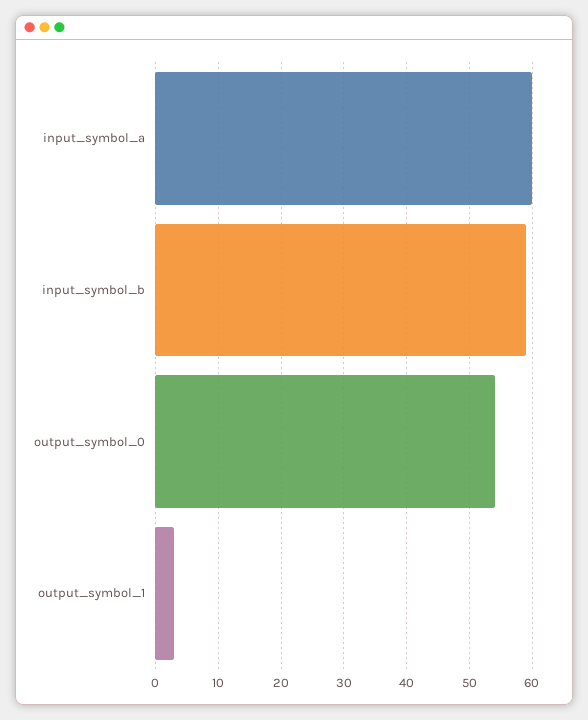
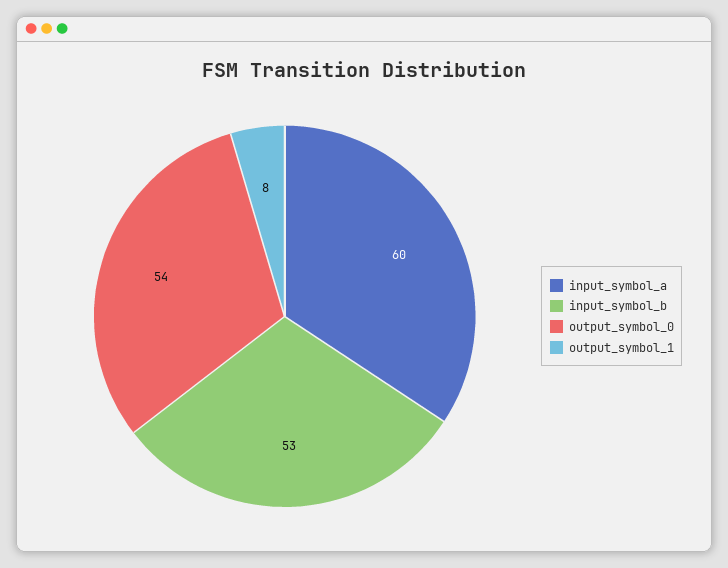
input_symbol_b: 59 -> 53
output_symbol_1: 3 -> 8

